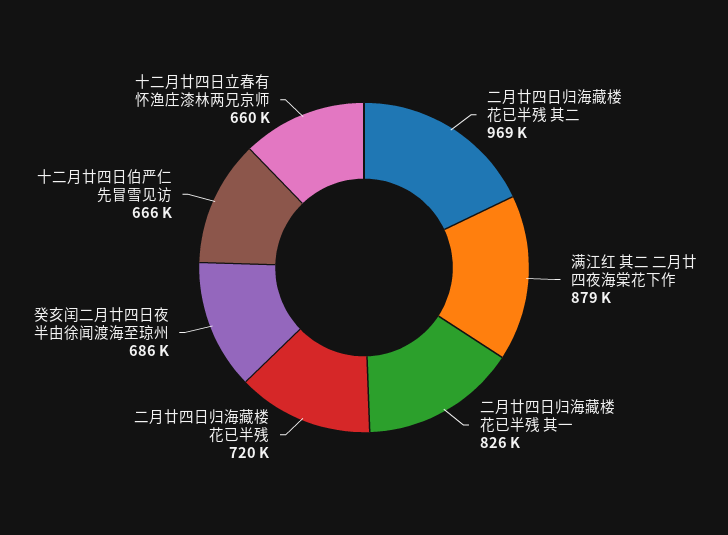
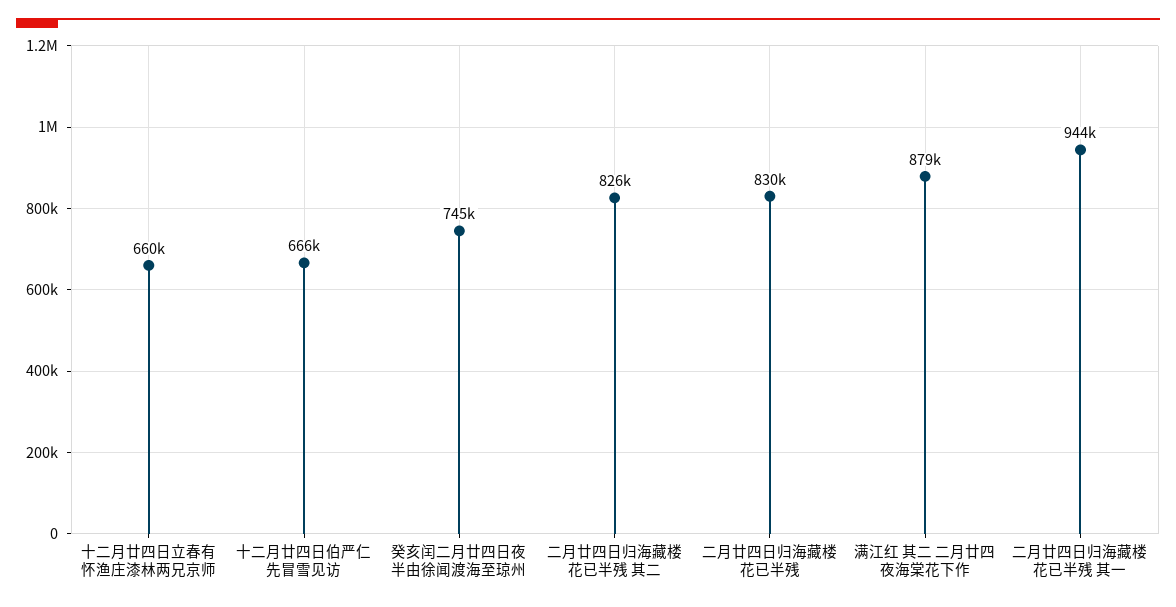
二月廿四日归海藏楼花已半残 其二: 969000 -> 826000
二月廿四日归海藏楼花已半残 其一: 826000 -> 944000
二月廿四日归海藏楼花已半残: 720000 -> 830000
癸亥闰二月廿四日夜半由徐闻渡海至琼州: 686000 -> 745000

